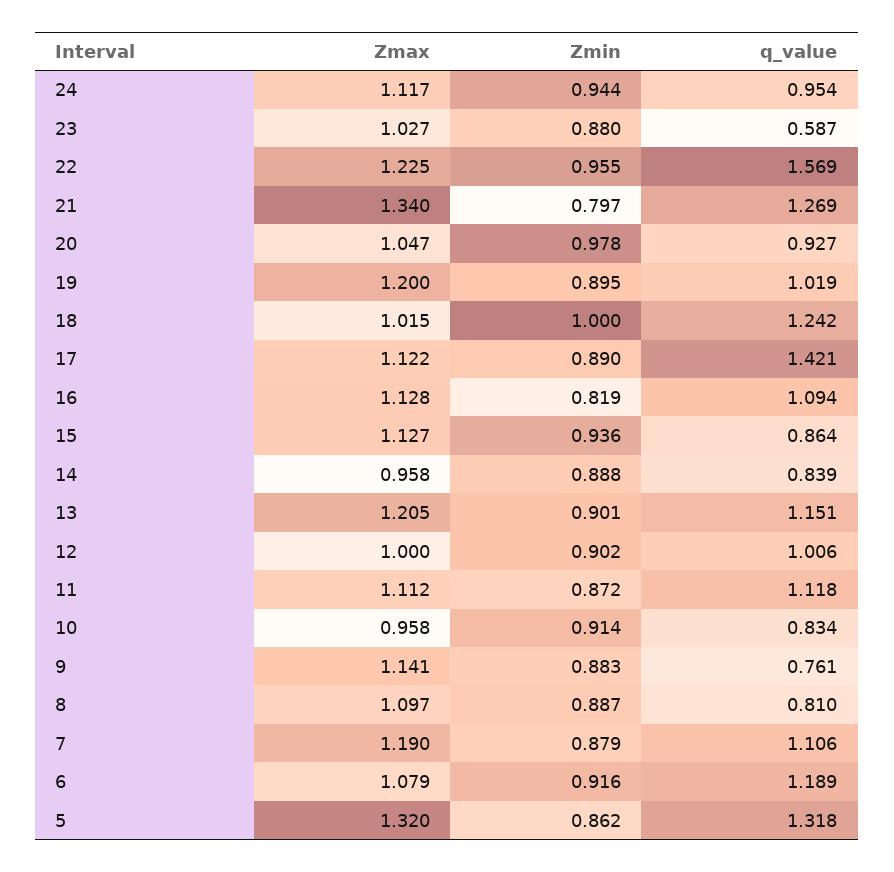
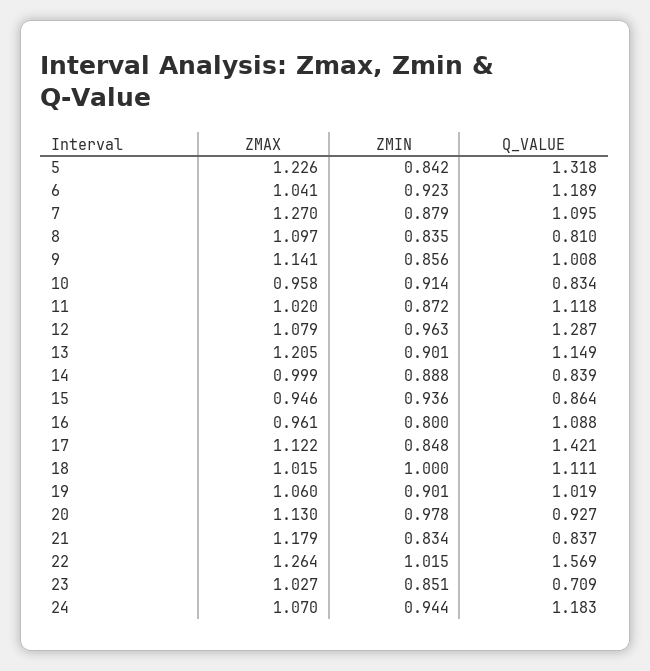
Zmax, 24: 1.117 -> 1.07
q_value, 24: 0.954 -> 1.183
Zmin, 23: 0.88 -> 0.851
q_value, 23: 0.587 -> 0.709
Zmax, 22: 1.225 -> 1.264
Zmin, 22: 0.955 -> 1.015
Zmax, 21: 1.34 -> 1.179
Zmin, 21: 0.797 -> 0.834
q_value, 21: 1.269 -> 0.837
Zmax, 20: 1.047 -> 1.13
Zmax, 19: 1.2 -> 1.06
Zmin, 19: 0.895 -> 0.901
q_value, 18: 1.242 -> 1.111
Zmin, 17: 0.89 -> 0.848
Zmax, 16: 1.128 -> 0.961
Zmin, 16: 0.819 -> 0.8
q_value, 16: 1.094 -> 1.088
Zmax, 15: 1.127 -> 0.946
Zmax, 14: 0.958 -> 0.999
q_value, 13: 1.151 -> 1.149
Zmax, 12: 1 -> 1.079
Zmin, 12: 0.902 -> 0.963
q_value, 12: 1.006 -> 1.287
Zmax, 11: 1.112 -> 1.02
Zmin, 9: 0.883 -> 0.856
q_value, 9: 0.761 -> 1.008
Zmin, 8: 0.887 -> 0.835
Zmax, 7: 1.19 -> 1.27
q_value, 7: 1.106 -> 1.095
Zmax, 6: 1.079 -> 1.041
Zmin, 6: 0.916 -> 0.923
Zmax, 5: 1.32 -> 1.226
Zmin, 5: 0.862 -> 0.842

